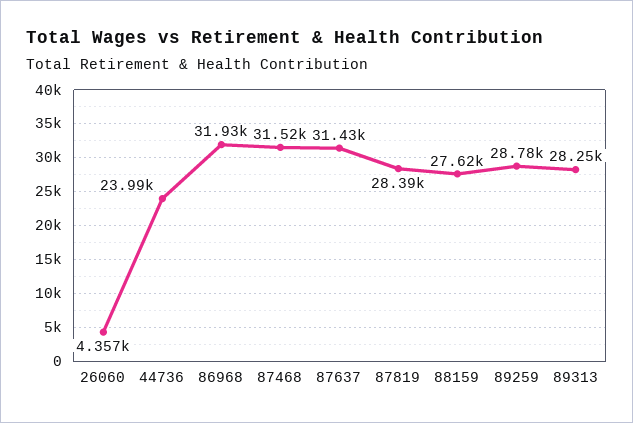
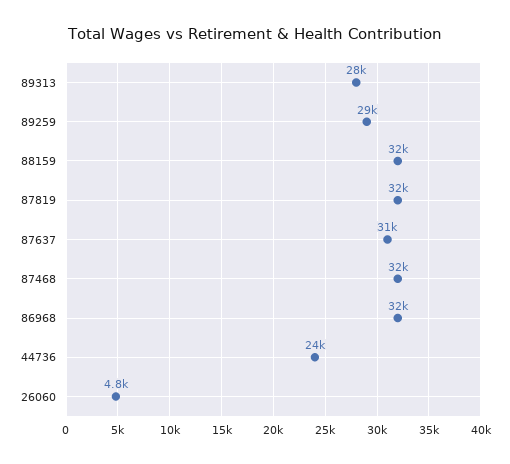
26060: 4357 -> 4800
87819: 28390 -> 32000
88159: 27620 -> 32000

